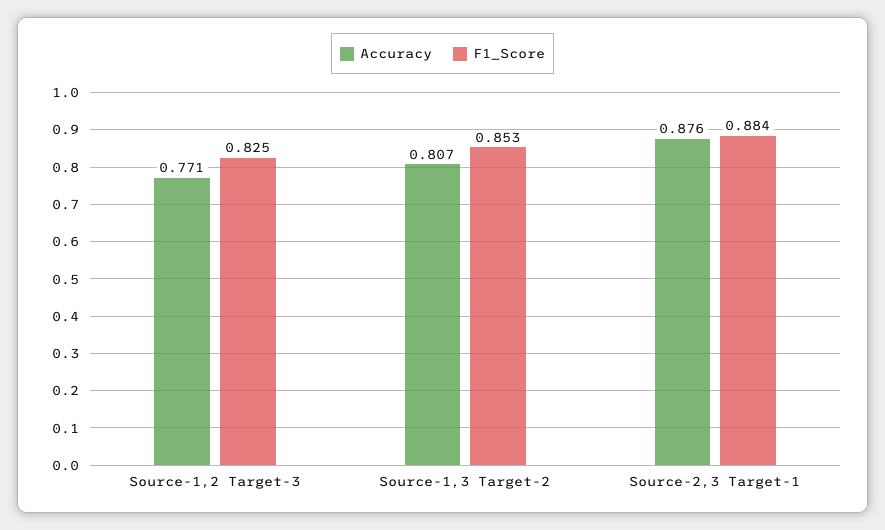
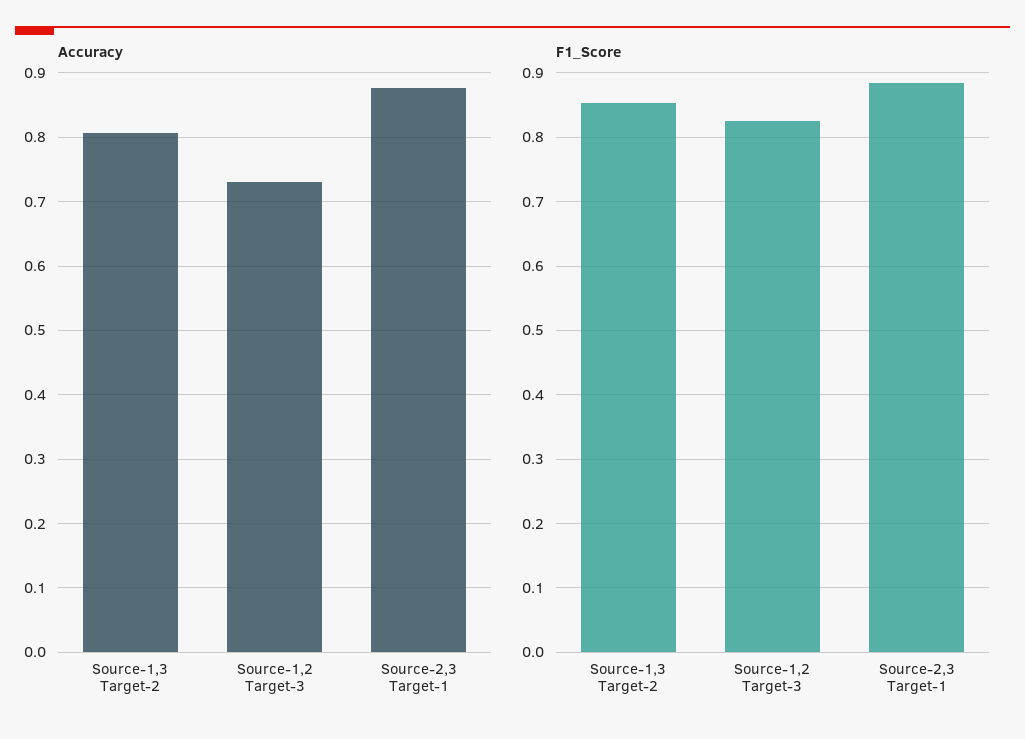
Accuracy, Source-1,2 Target-3: 0.771 -> 0.73

